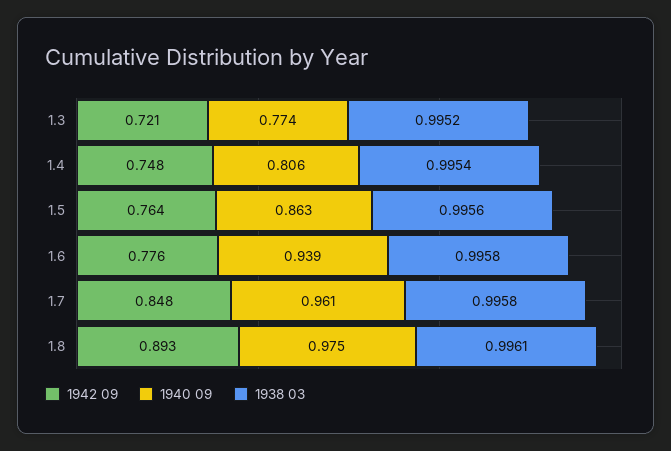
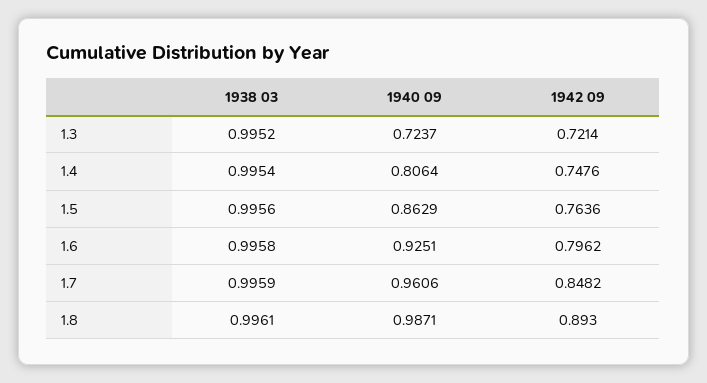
1940 09, 1.3: 0.774 -> 0.7237
1942 09, 1.6: 0.776 -> 0.7962
1940 09, 1.6: 0.939 -> 0.9251
1938 03, 1.7: 0.9958 -> 0.9959
1940 09, 1.8: 0.975 -> 0.9871

